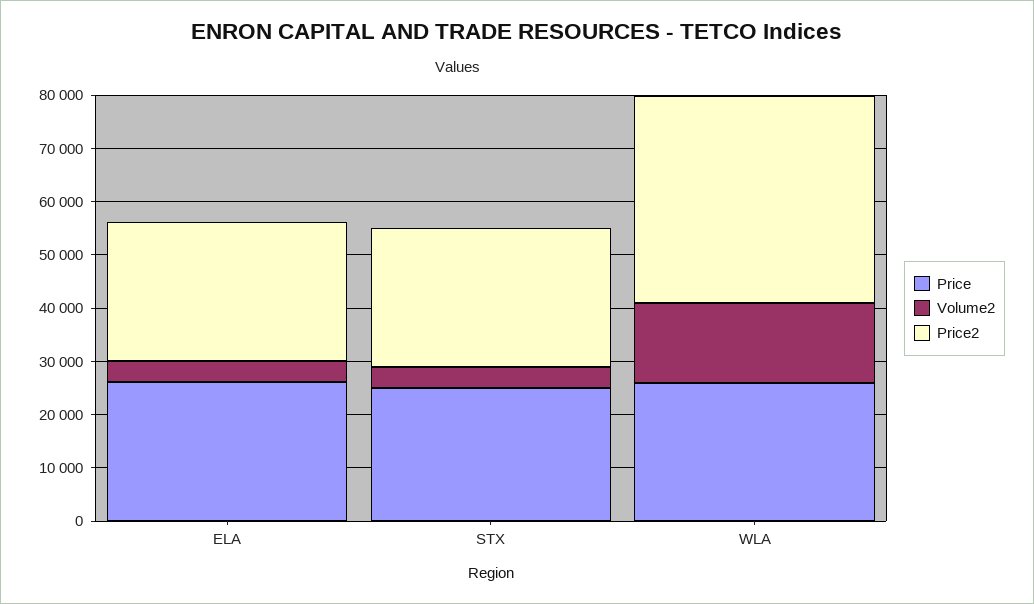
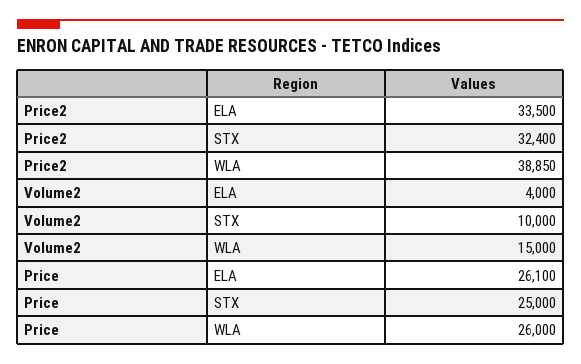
Price2, ELA: 26000 -> 33500
Volume2, STX: 4000 -> 10000
Price2, STX: 26000 -> 32400

